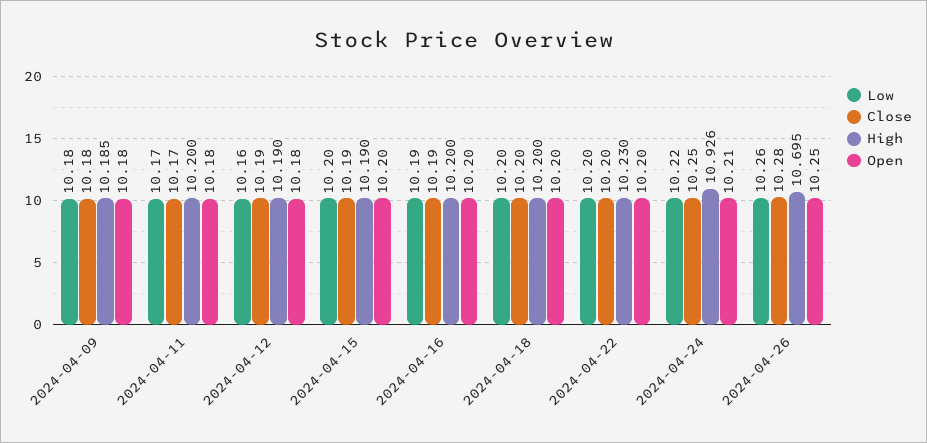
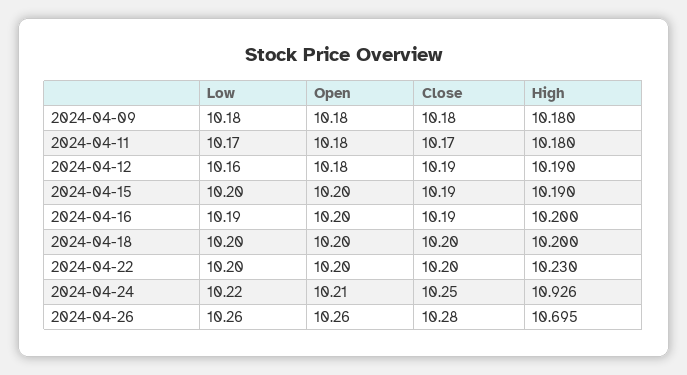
High, 2024-04-09: 10.185 -> 10.18
High, 2024-04-11: 10.2 -> 10.18
Open, 2024-04-26: 10.25 -> 10.26

